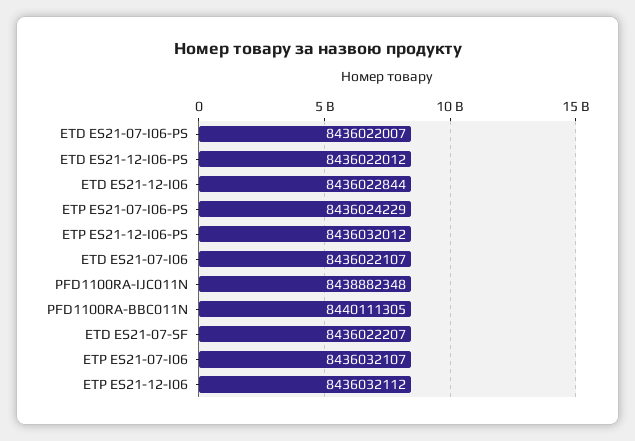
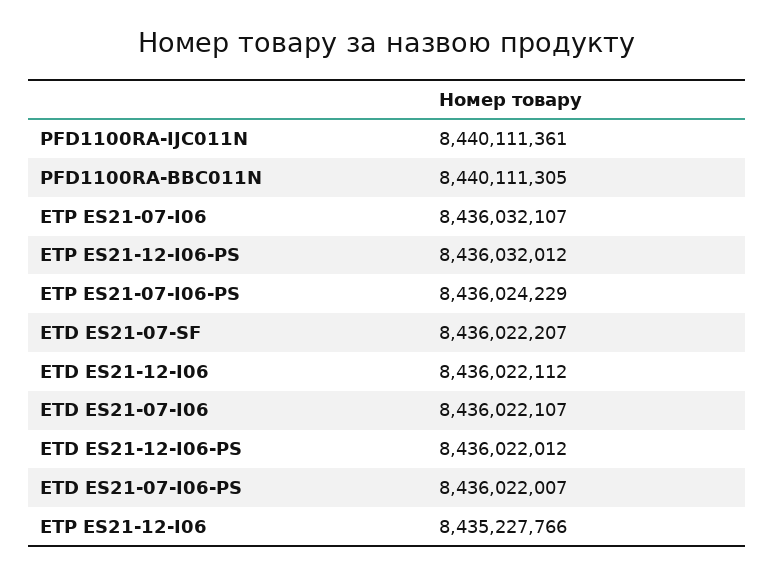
ETD ES21-12-I06: 8436022844 -> 8436022112
PFD1100RA-IJC011N: 8438882348 -> 8440111361
ETP ES21-12-I06: 8436032112 -> 8435227766

